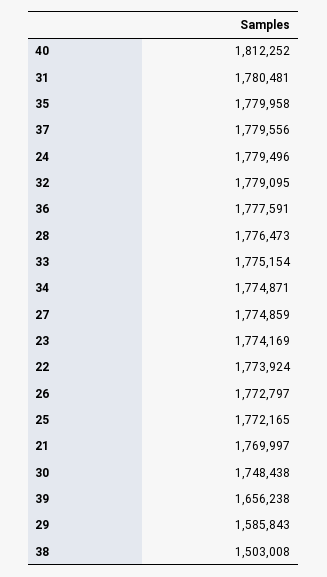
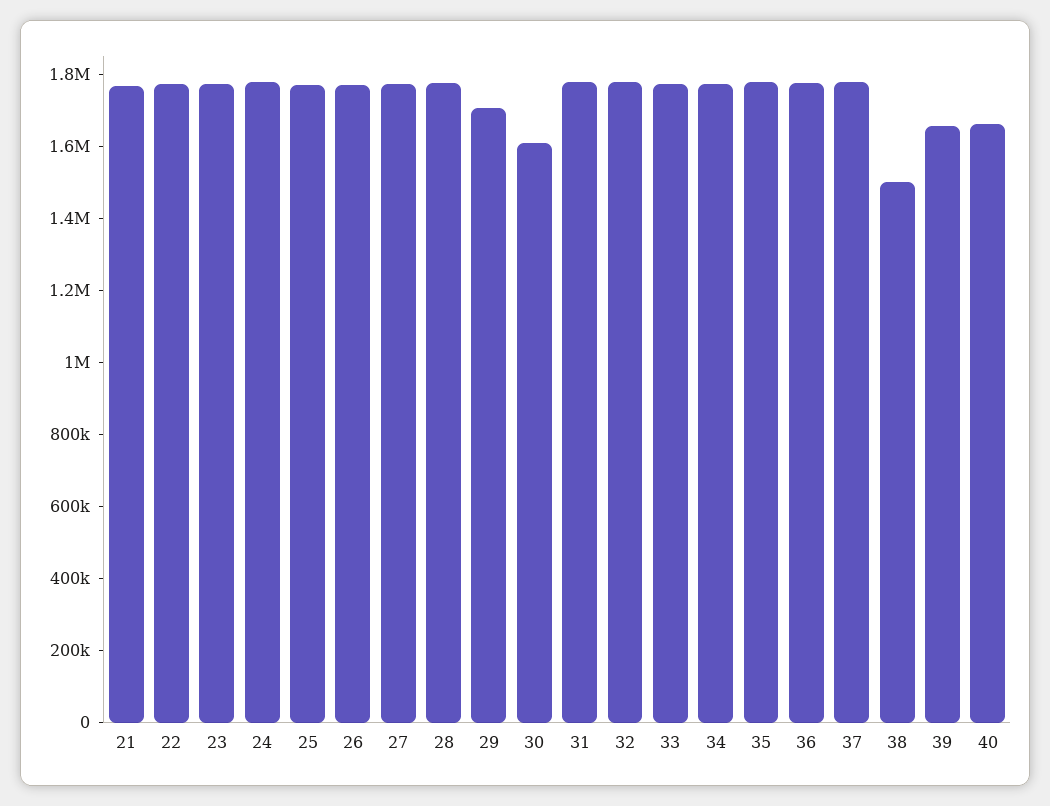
40: 1812252 -> 1650000
30: 1748438 -> 1600000
29: 1585843 -> 1700000

